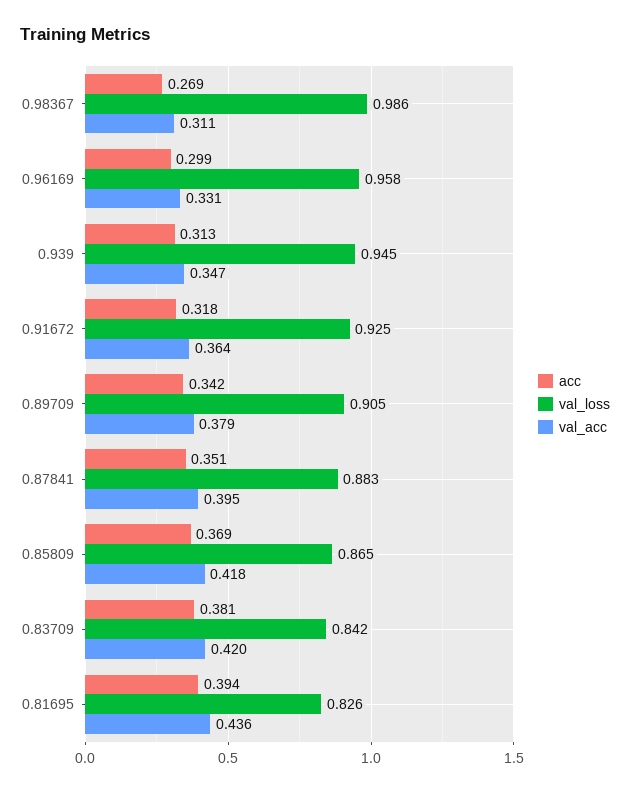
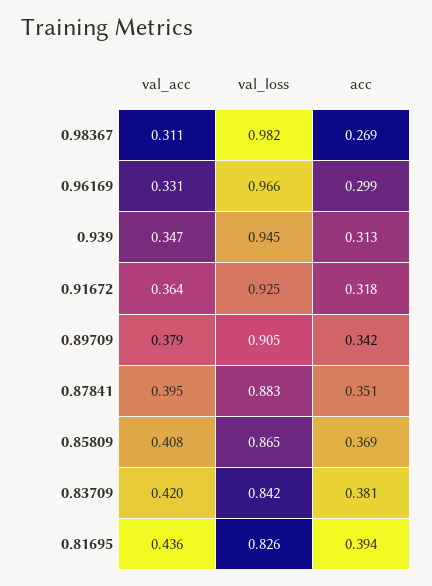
val_loss, 0.98367: 0.986 -> 0.982
val_loss, 0.96169: 0.958 -> 0.966
val_acc, 0.85809: 0.418 -> 0.408

